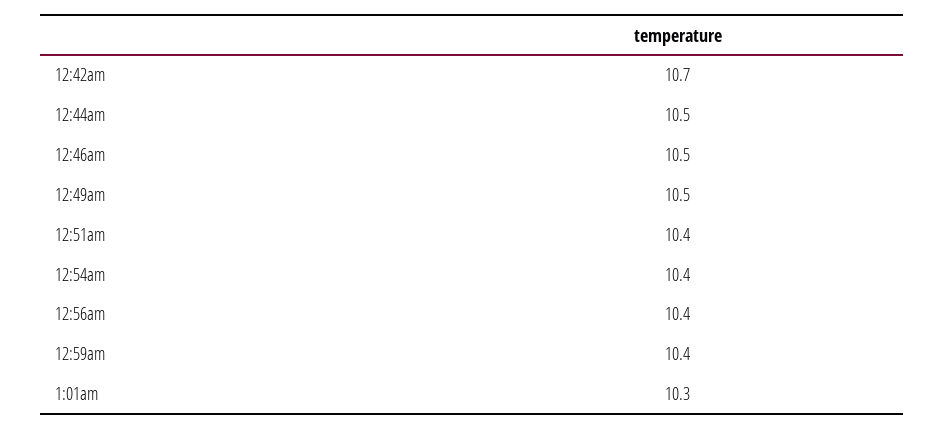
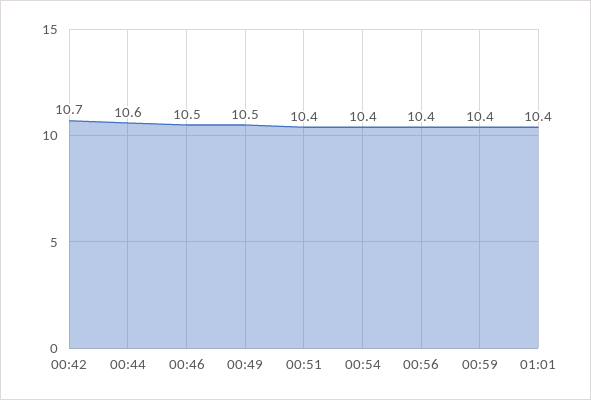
12:44am: 10.5 -> 10.6
1:01am: 10.3 -> 10.4

